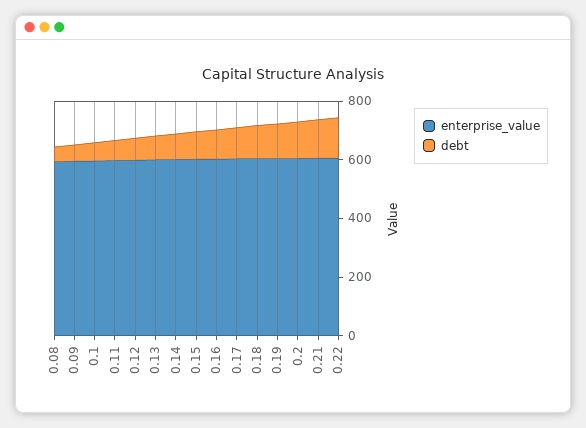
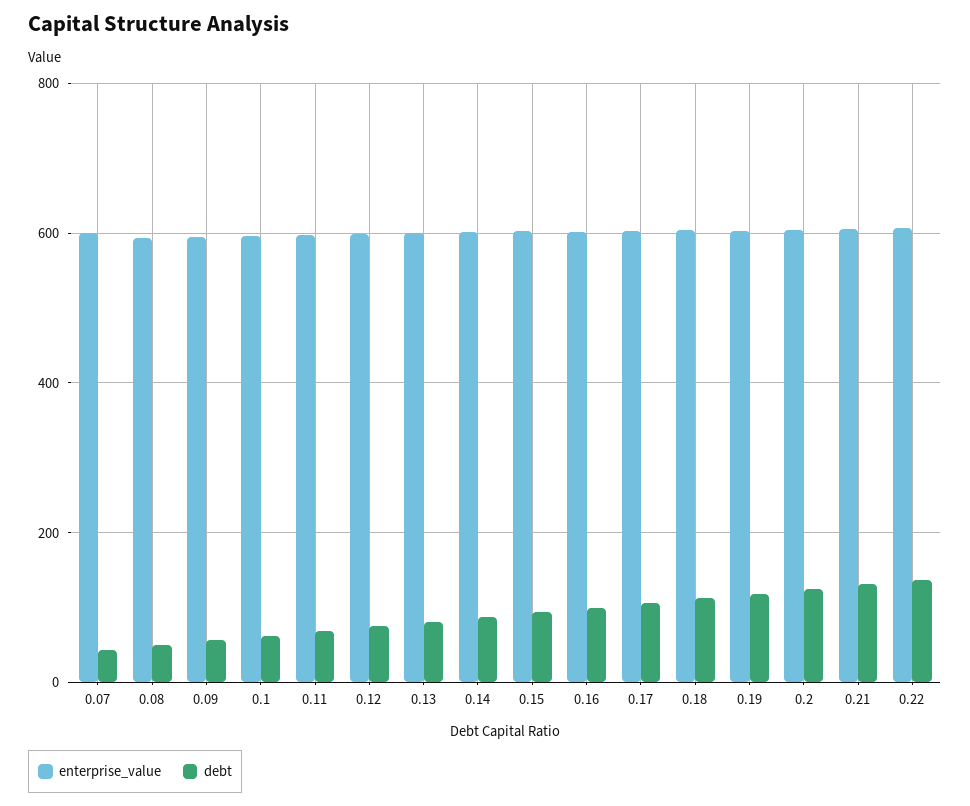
enterprise_value, 0.07: none -> 600
debt, 0.07: none -> 40

